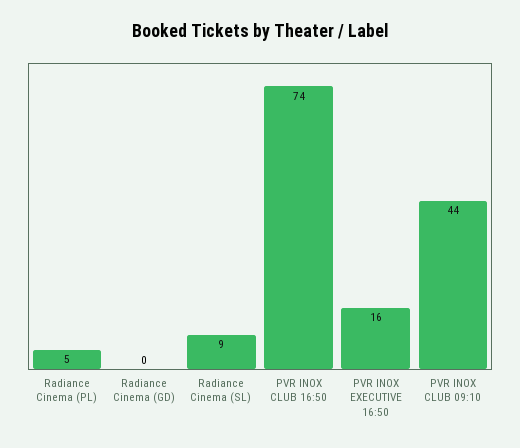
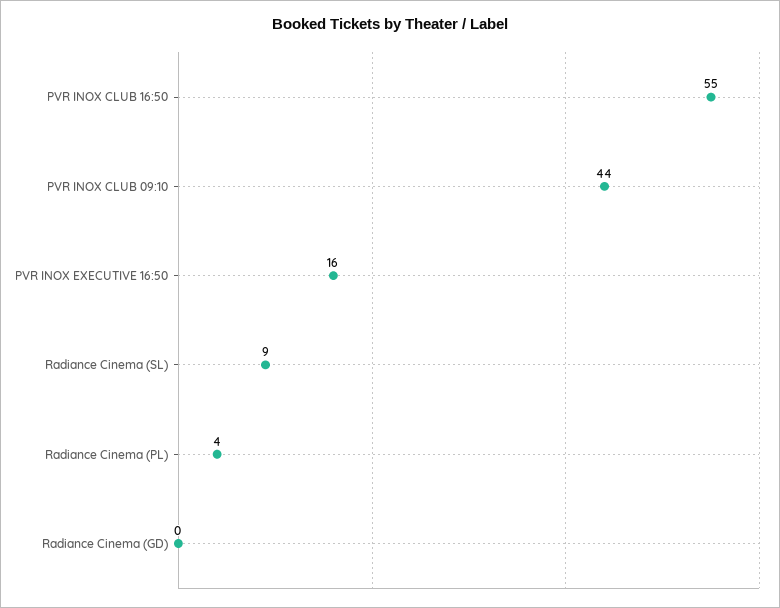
Radiance Cinema (PL): 5 -> 4
PVR INOX CLUB 16:50: 74 -> 55

